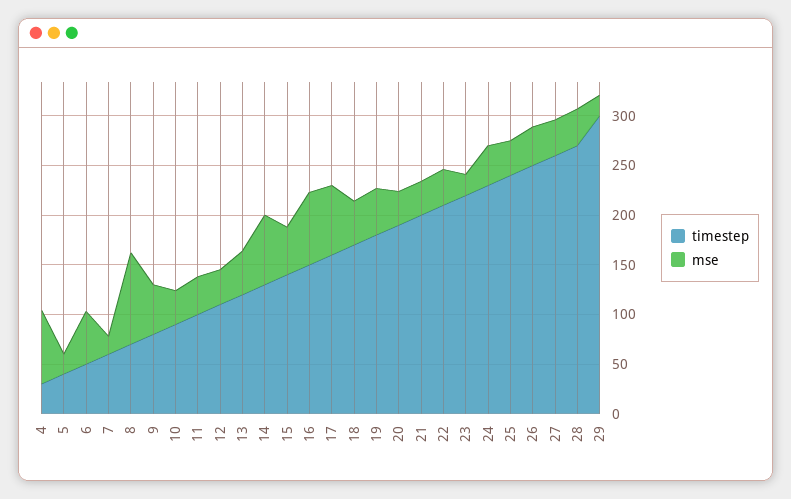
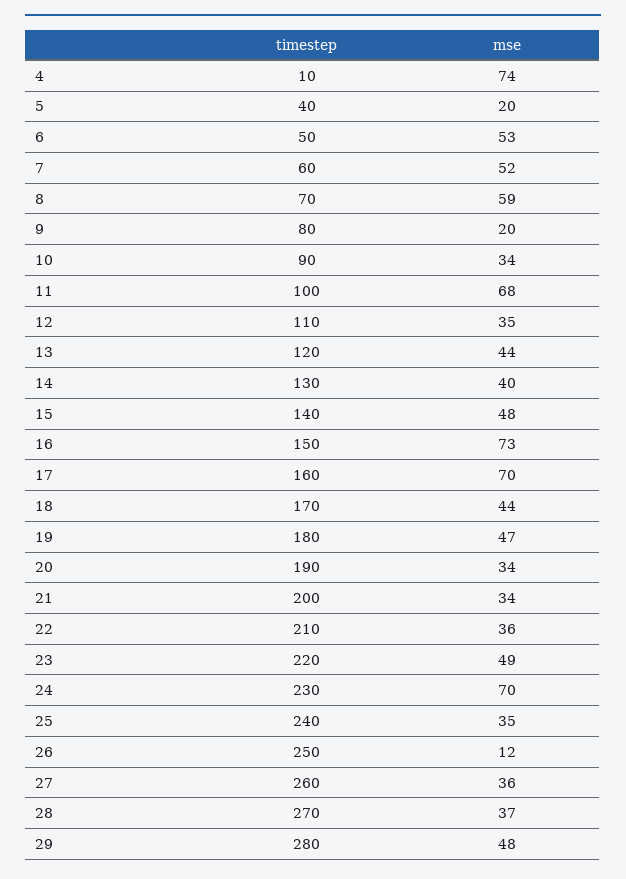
timestep, 4: 30 -> 10
mse, 7: 20 -> 52
mse, 8: 90 -> 59
mse, 9: 50 -> 20
mse, 11: 40 -> 68
mse, 14: 70 -> 40
mse, 23: 20 -> 49
mse, 24: 40 -> 70
mse, 26: 40 -> 12
timestep, 29: 300 -> 280
mse, 29: 20 -> 48

